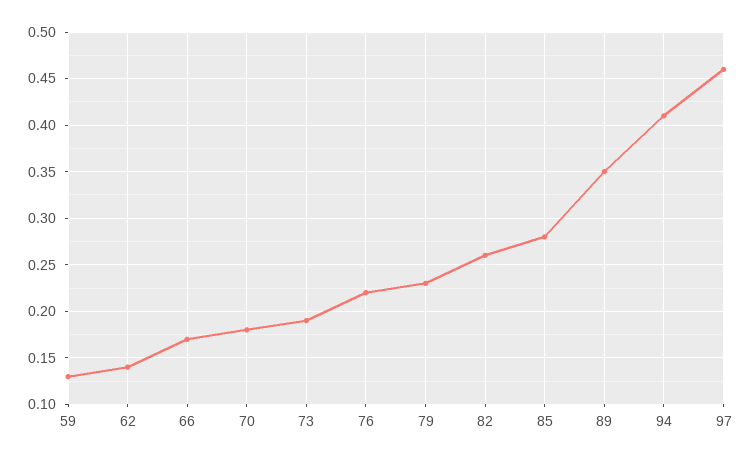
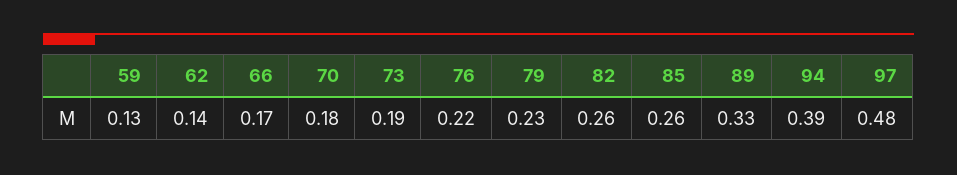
85: 0.28 -> 0.26
89: 0.35 -> 0.33
94: 0.41 -> 0.39
97: 0.46 -> 0.48

